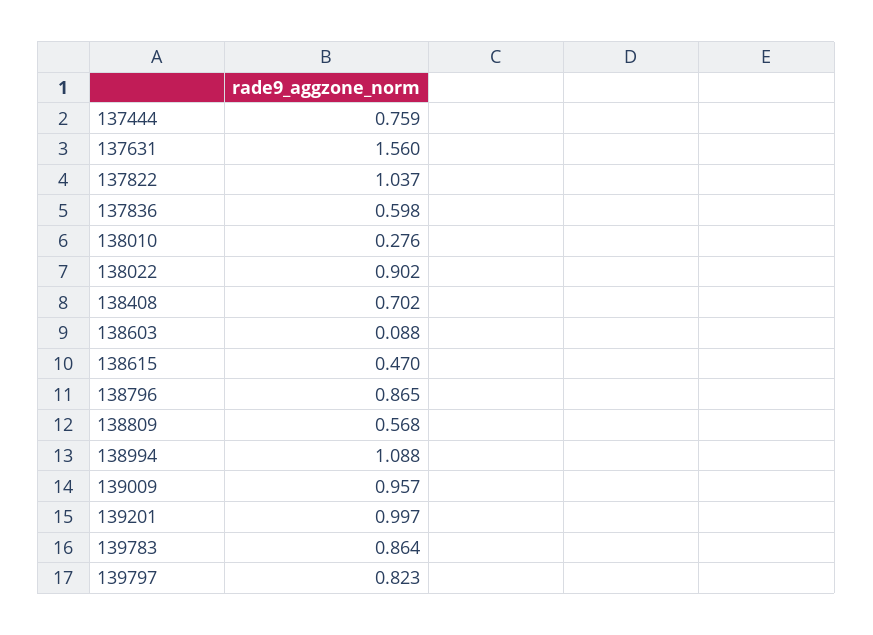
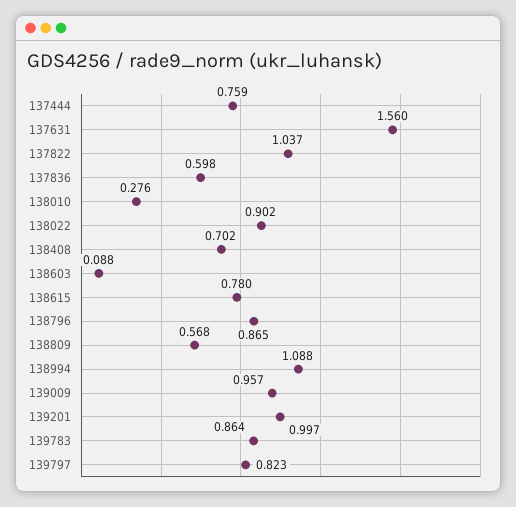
138615: 0.47 -> 0.78

